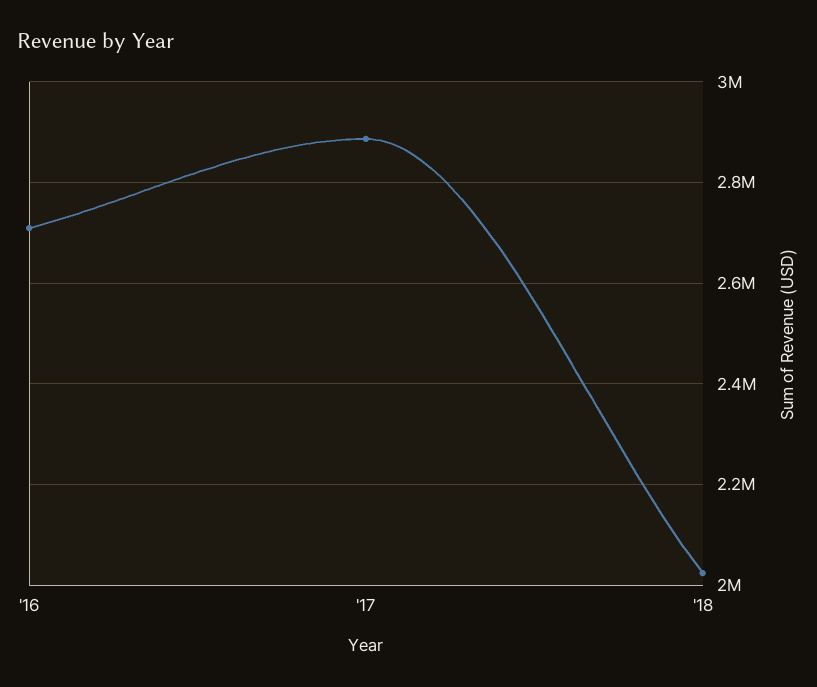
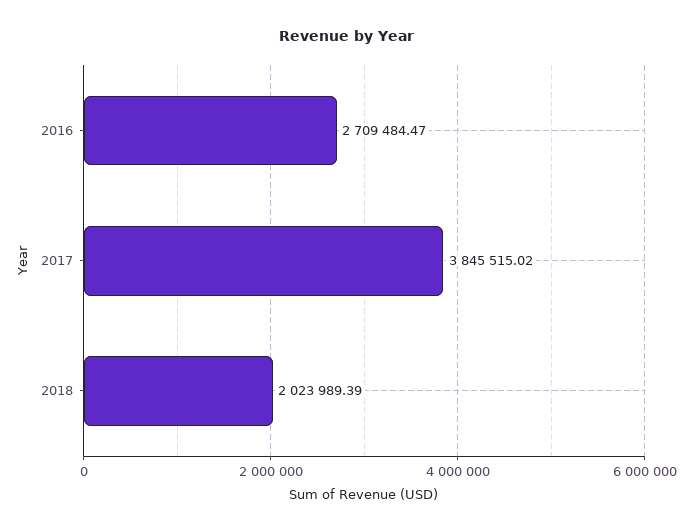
'17: 2880000 -> 3845515.02

